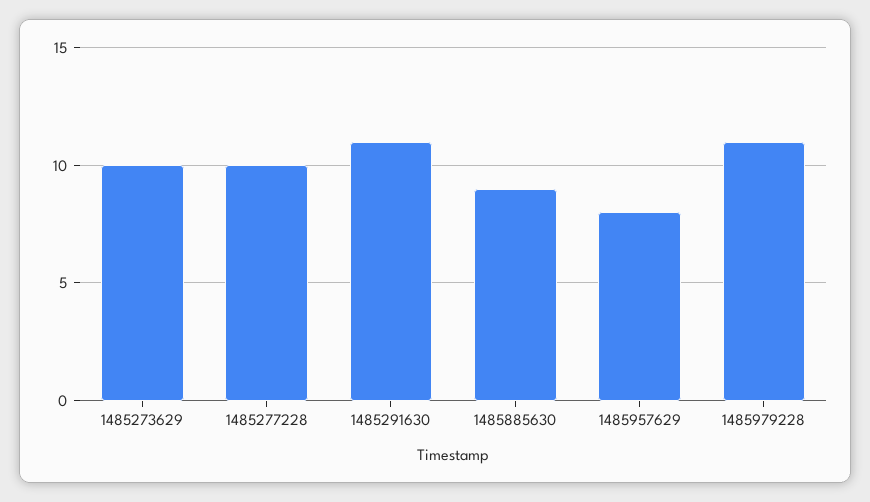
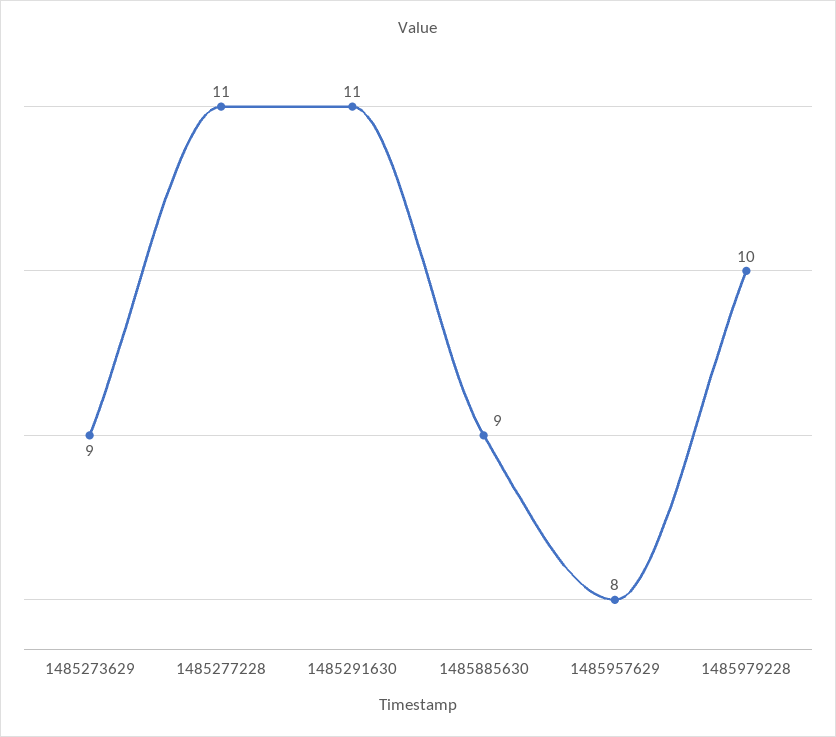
1485273629: 10 -> 9
1485277228: 10 -> 11
1485979228: 11 -> 10

